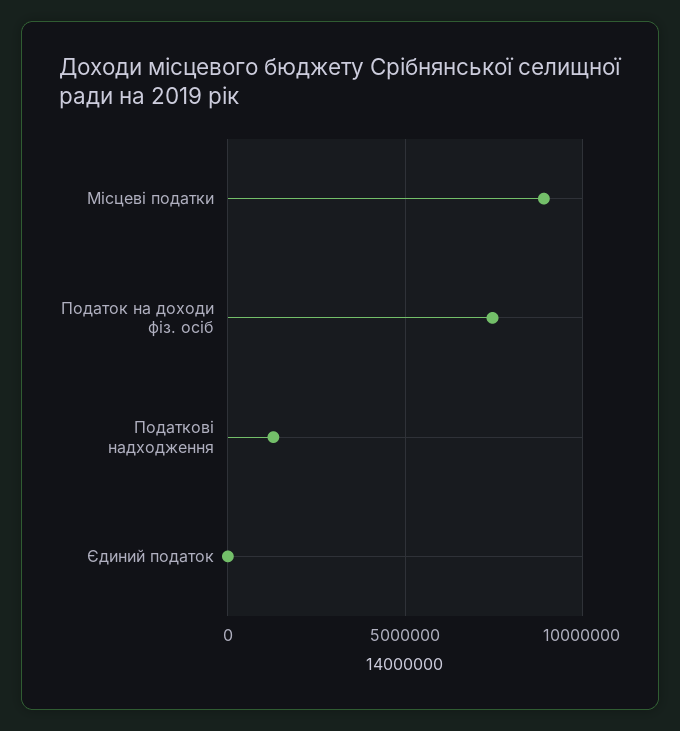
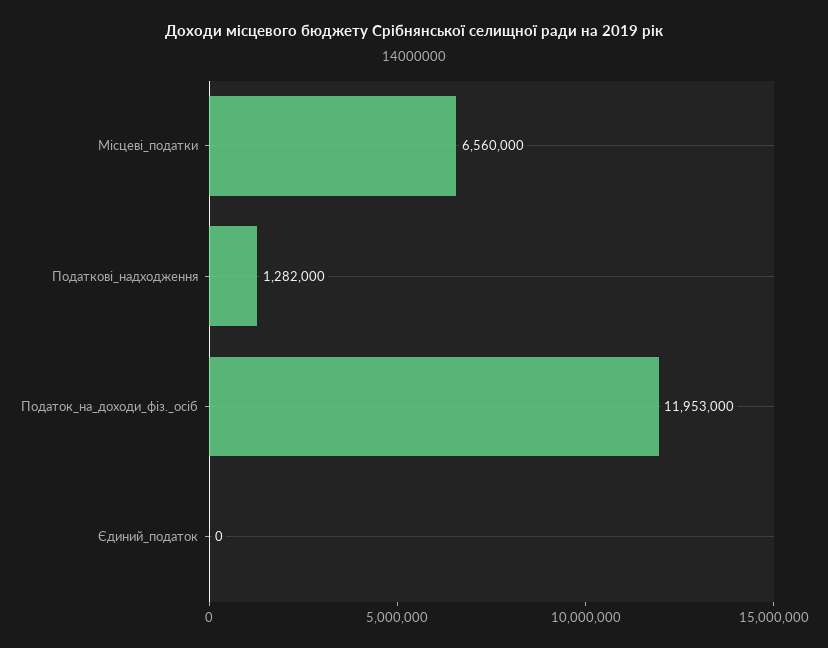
Місцеві податки: 9000000 -> 6560000
Податок на доходи фіз. осіб: 7500000 -> 11953000

